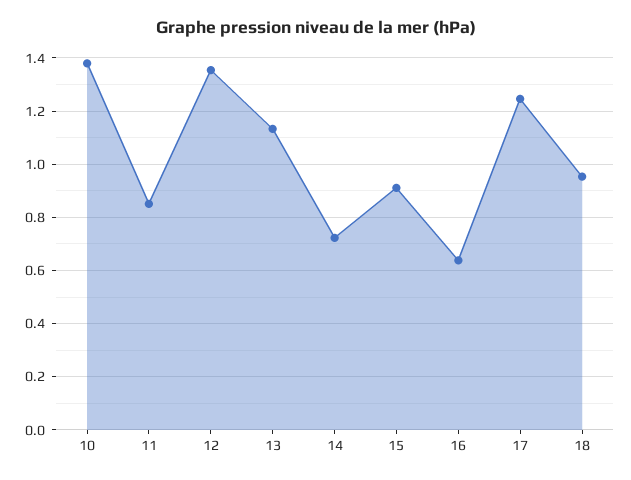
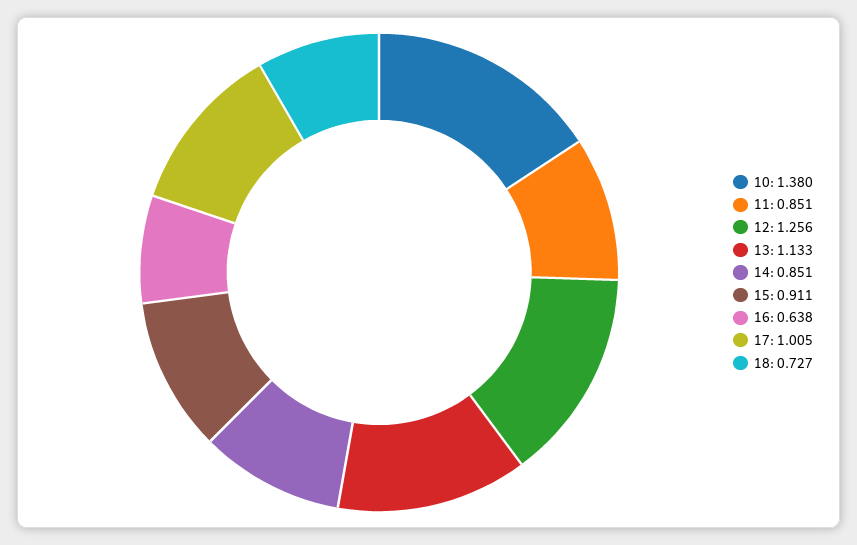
12: 1.35 -> 1.256
14: 0.725 -> 0.851
17: 1.25 -> 1.005
18: 0.95 -> 0.727

